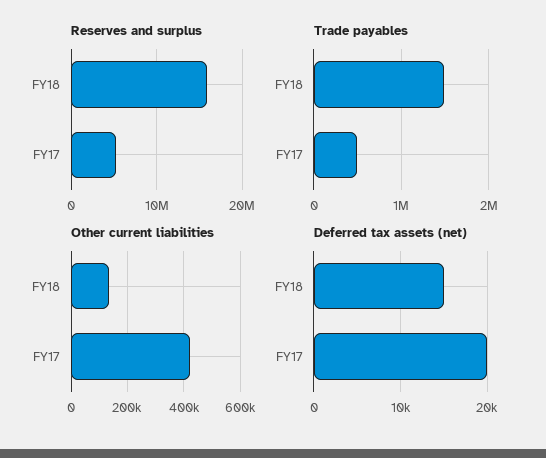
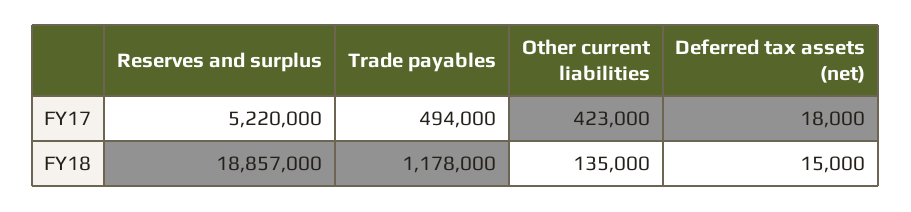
Reserves and surplus, FY18: 16000000 -> 18857000
Trade payables, FY18: 1500000 -> 1178000
Deferred tax assets (net), FY17: 20000 -> 18000

